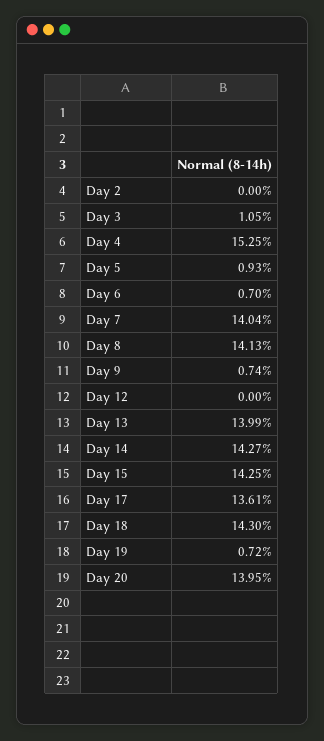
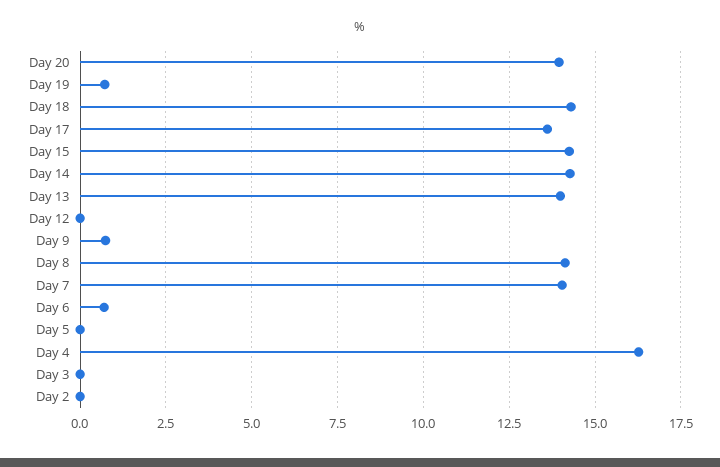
Day 3: 1.05 -> 0
Day 4: 15.25 -> 16.25
Day 5: 0.93 -> 0

